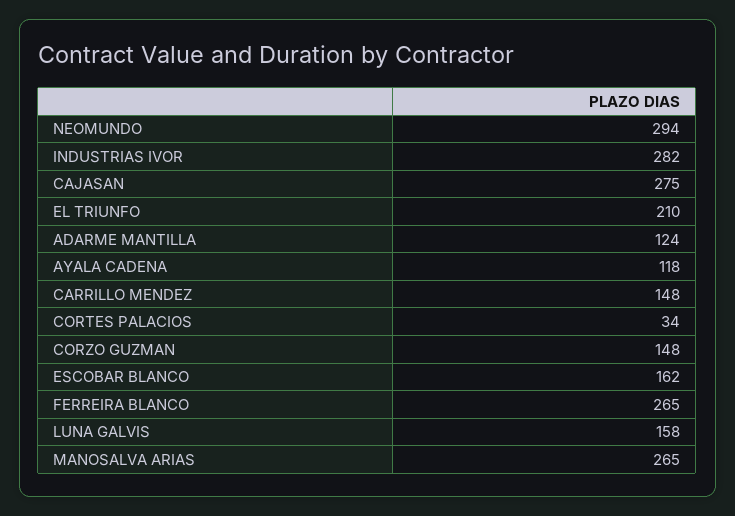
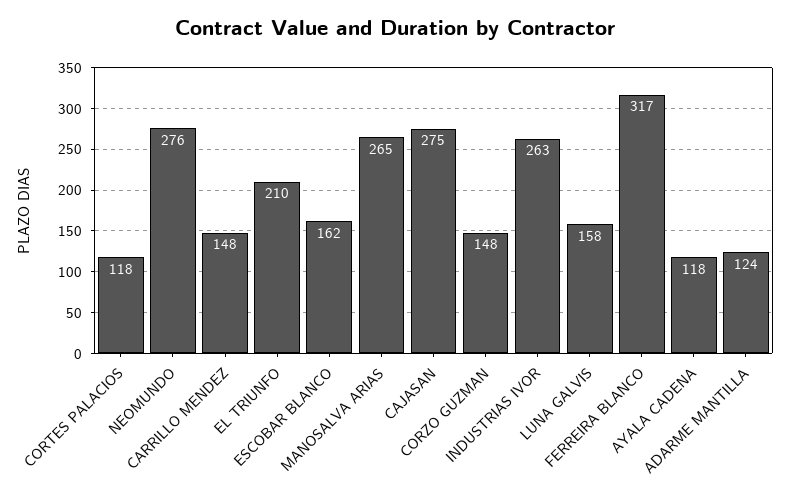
NEOMUNDO: 294 -> 276
INDUSTRIAS IVOR: 282 -> 263
CORTES PALACIOS: 34 -> 118
FERREIRA BLANCO: 265 -> 317

